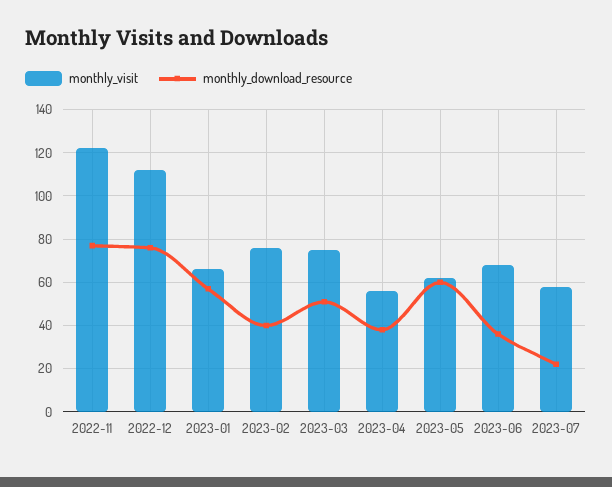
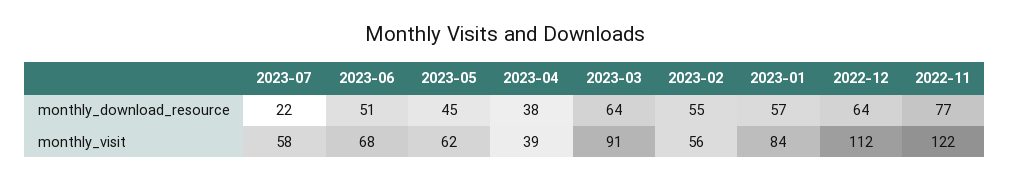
monthly_download_resource, 2022-12: 75 -> 64
monthly_visit, 2023-01: 65 -> 84
monthly_visit, 2023-02: 75 -> 56
monthly_download_resource, 2023-02: 40 -> 55
monthly_visit, 2023-03: 75 -> 91
monthly_download_resource, 2023-03: 50 -> 64
monthly_visit, 2023-04: 55 -> 39
monthly_download_resource, 2023-05: 60 -> 45
monthly_download_resource, 2023-06: 35 -> 51

